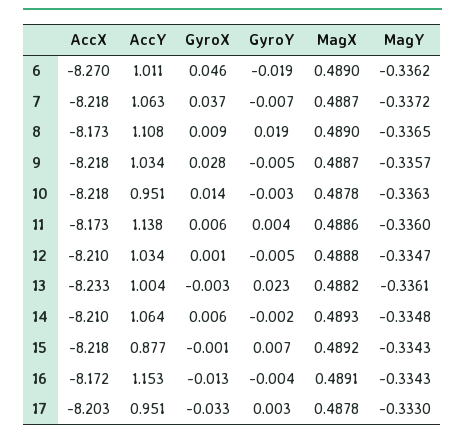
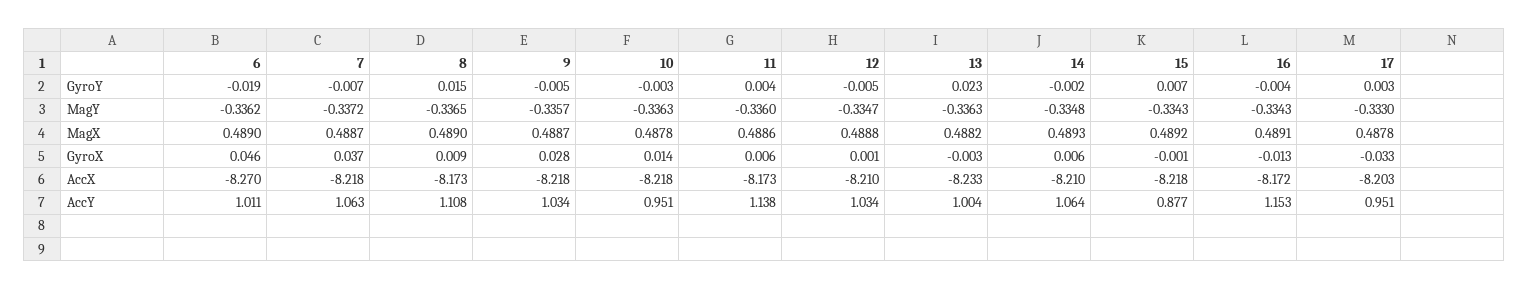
GyroY, 8: 0.019 -> 0.015
MagY, 13: -0.3361 -> -0.3363

